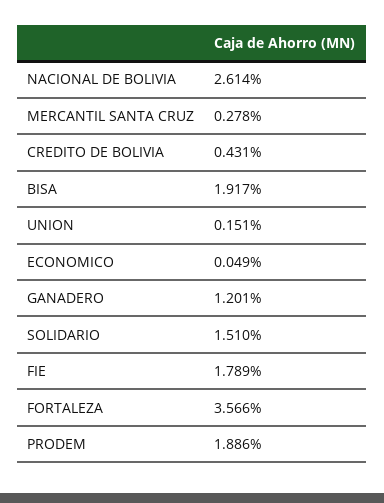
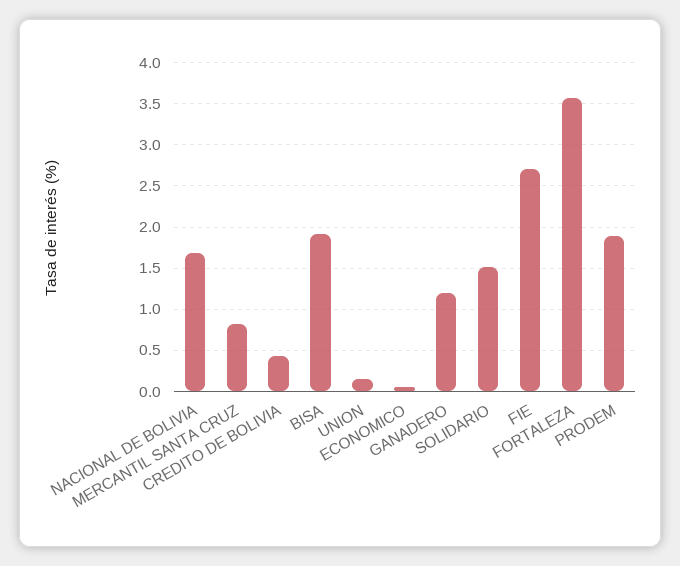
NACIONAL DE BOLIVIA: 2.614 -> 1.7
MERCANTIL SANTA CRUZ: 0.278 -> 0.8
FIE: 1.789 -> 2.7

